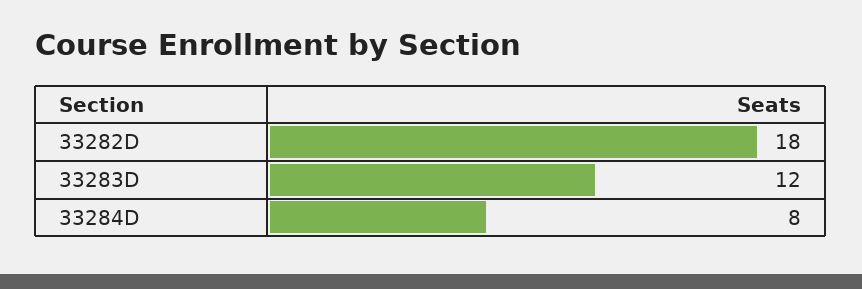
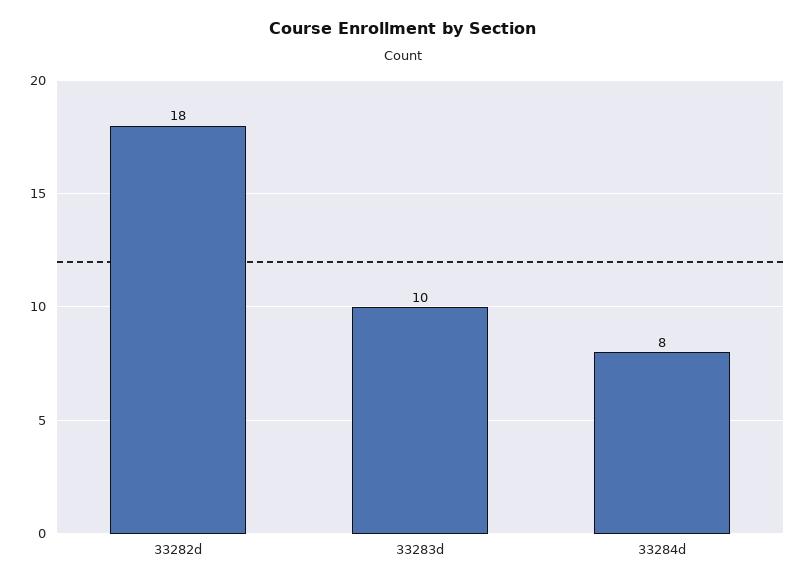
33283D: 12 -> 10

